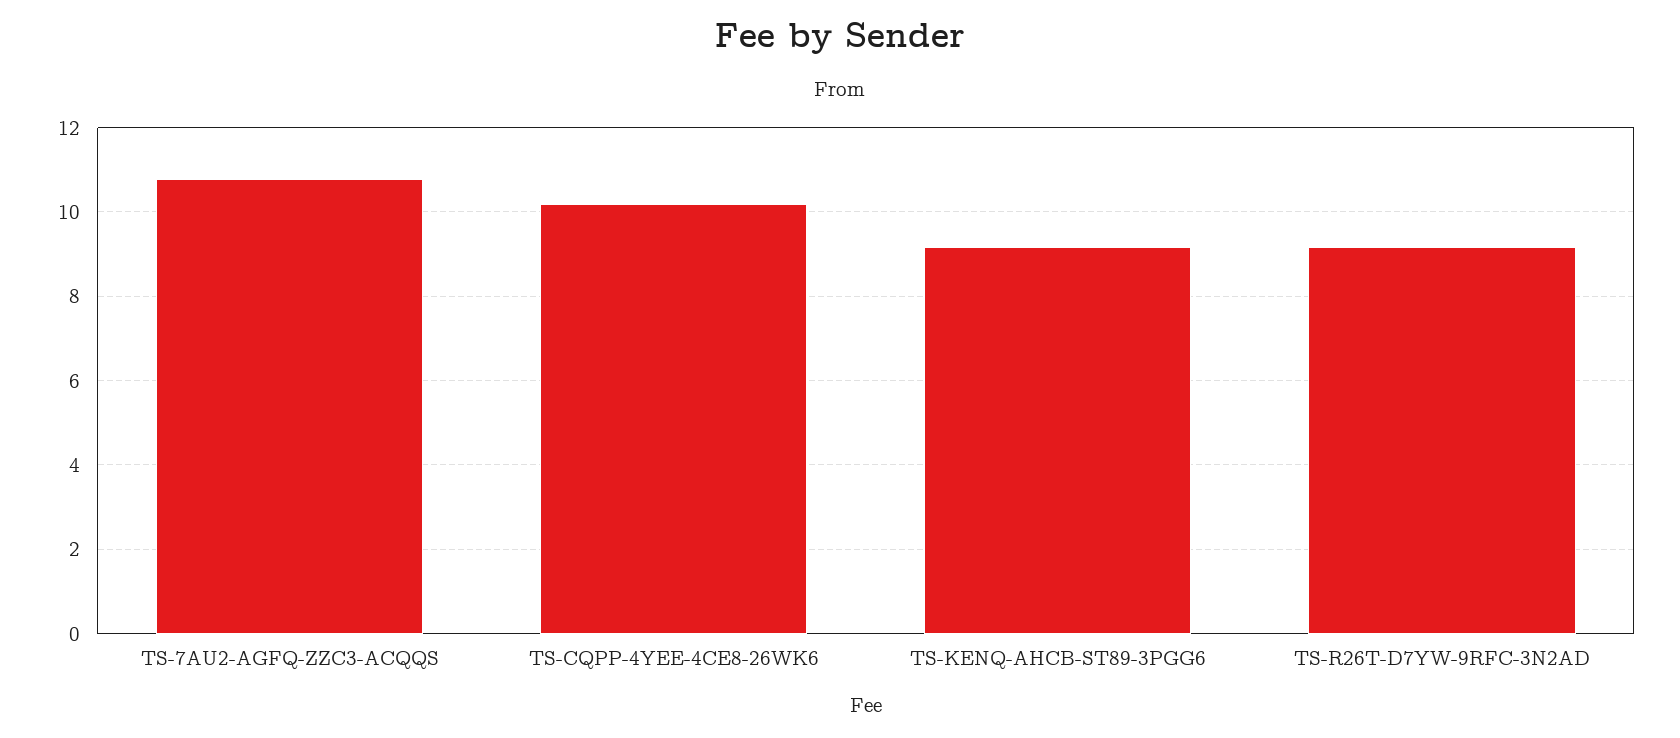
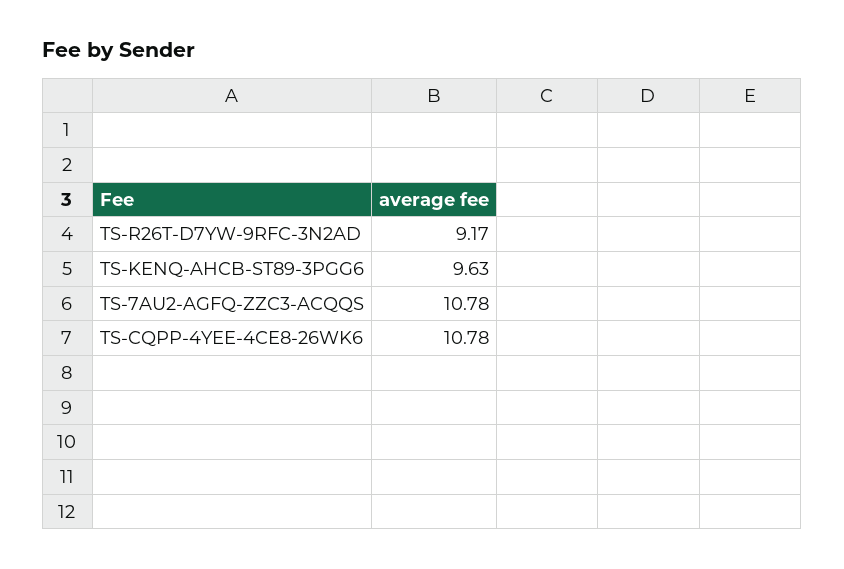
TS-CQPP-4YEE-4CE8-26WK6: 10.2 -> 10.78
TS-KENQ-AHCB-ST89-3PGG6: 9.2 -> 9.63

